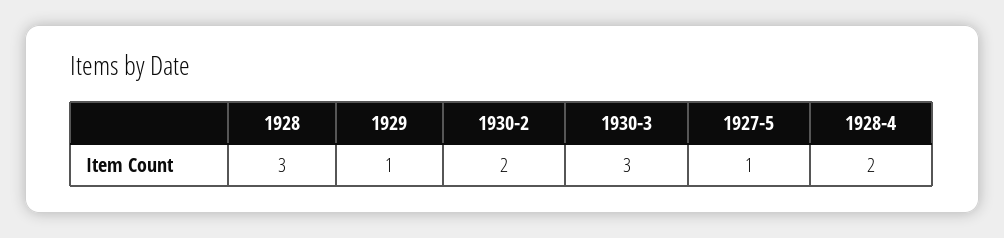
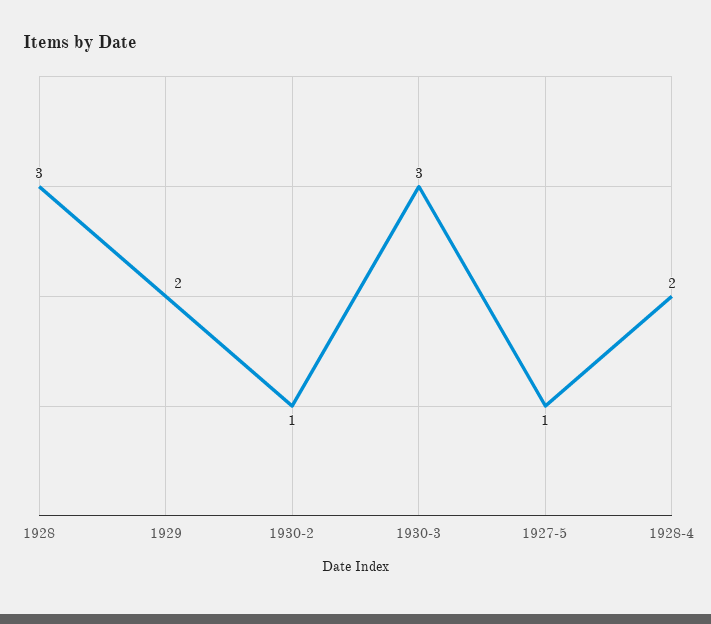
1929: 1 -> 2
1930-2: 2 -> 1

